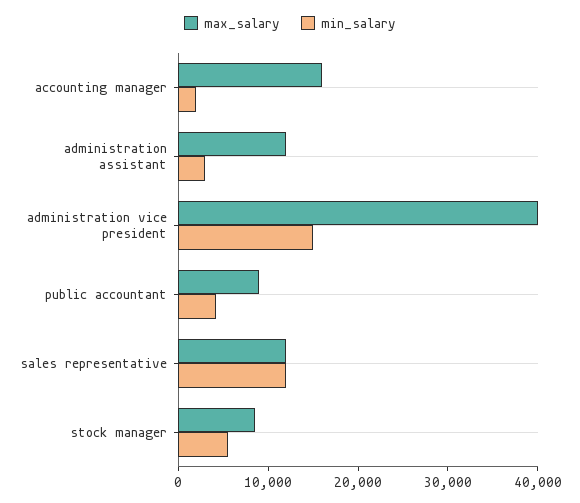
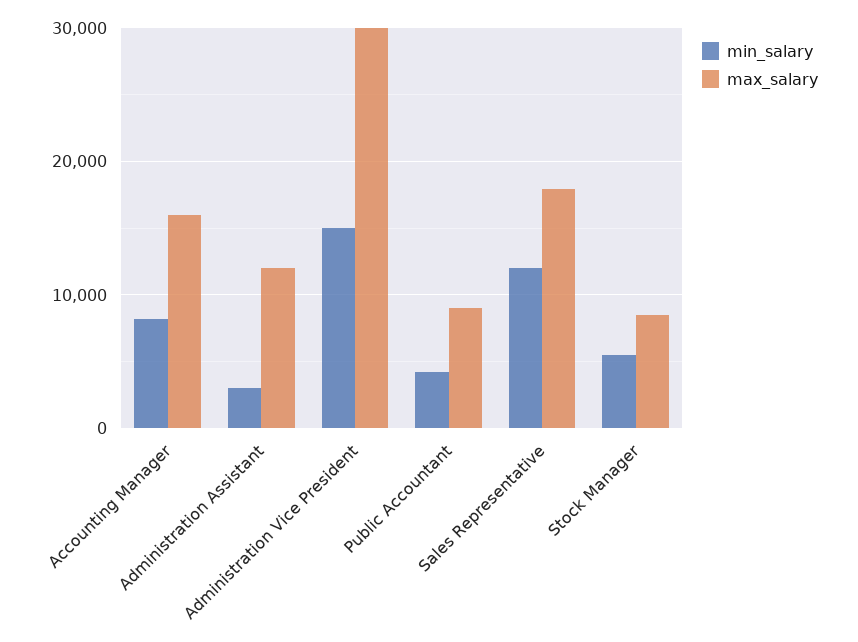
min_salary, accounting manager: 2000 -> 8000
max_salary, administration vice president: 40000 -> 30000
max_salary, sales representative: 12000 -> 18000

